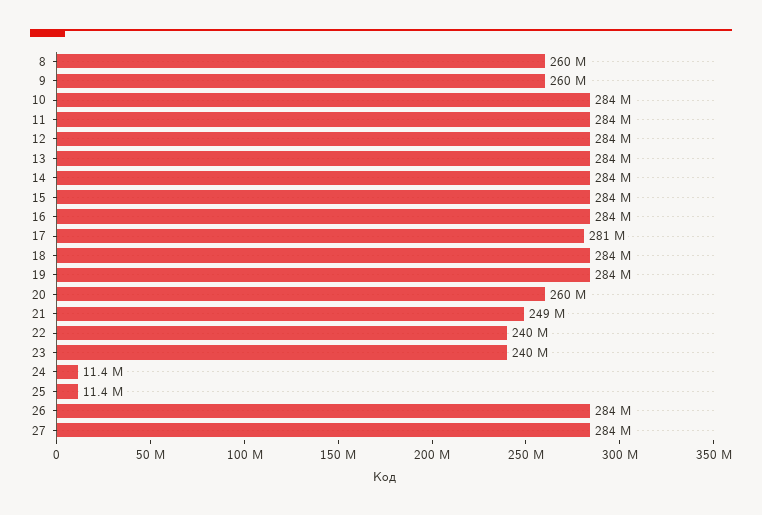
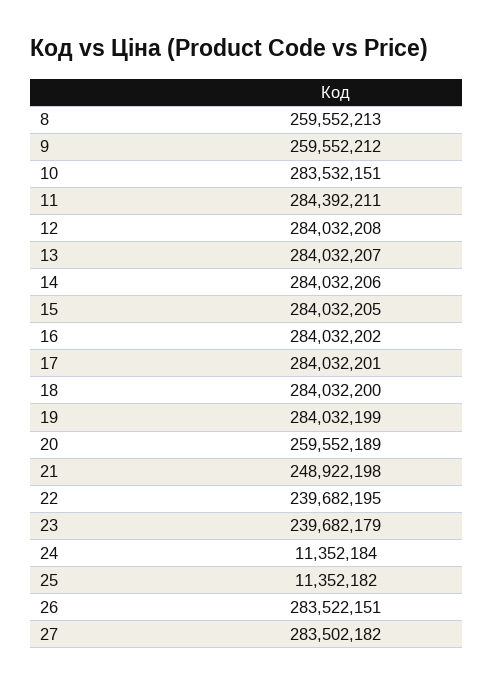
17: 281000000 -> 284032201

